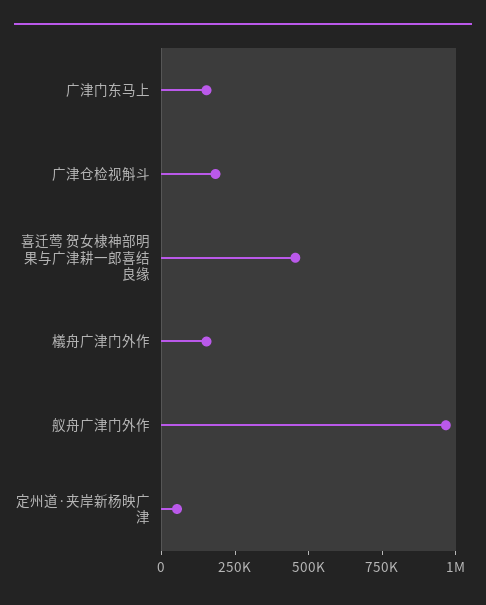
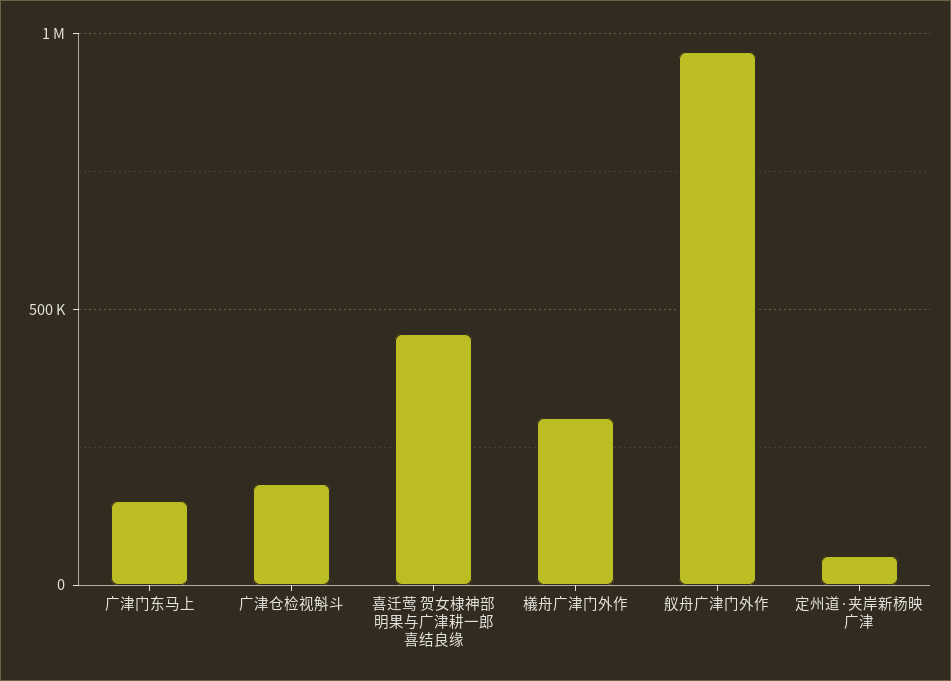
檥舟广津门外作: 150000 -> 300000

